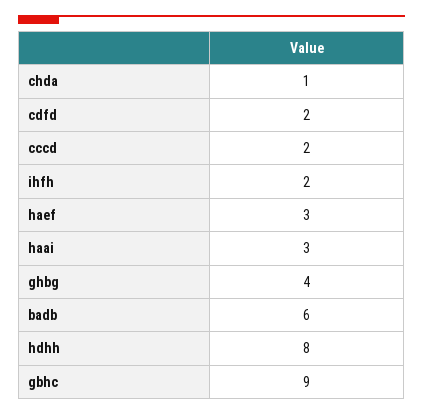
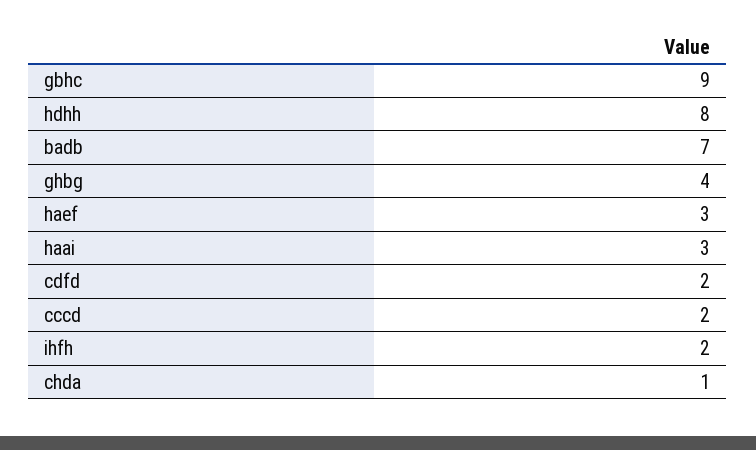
badb: 6 -> 7

